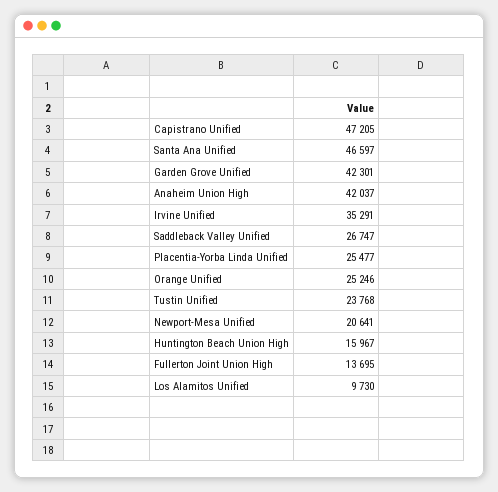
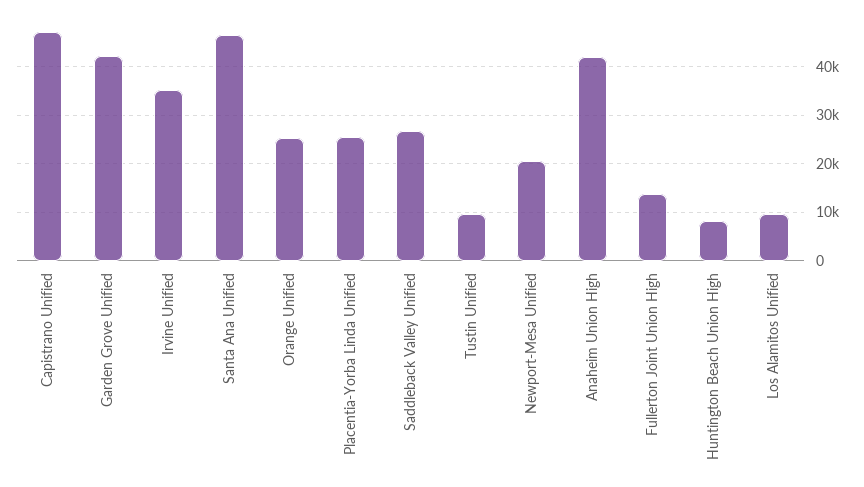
Tustin Unified: 23768 -> 10000
Huntington Beach Union High: 15967 -> 8000

